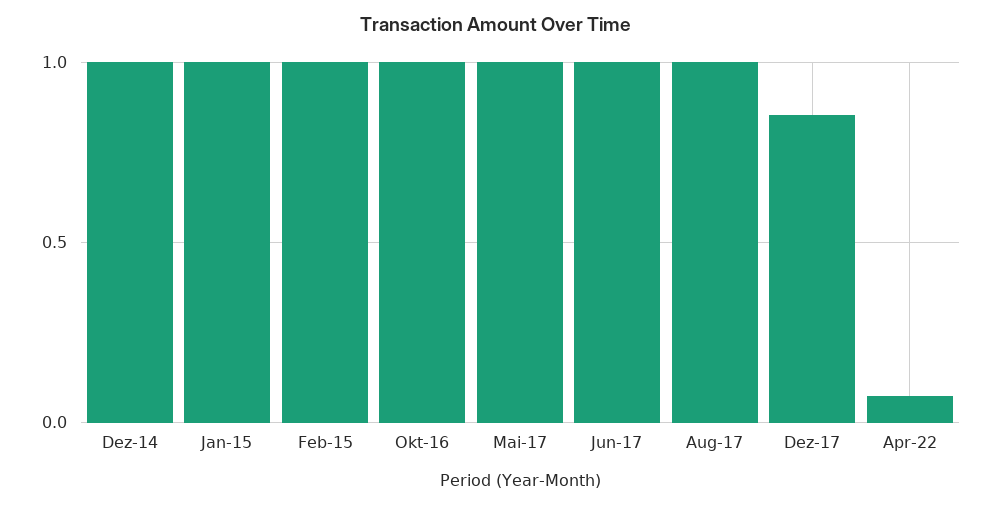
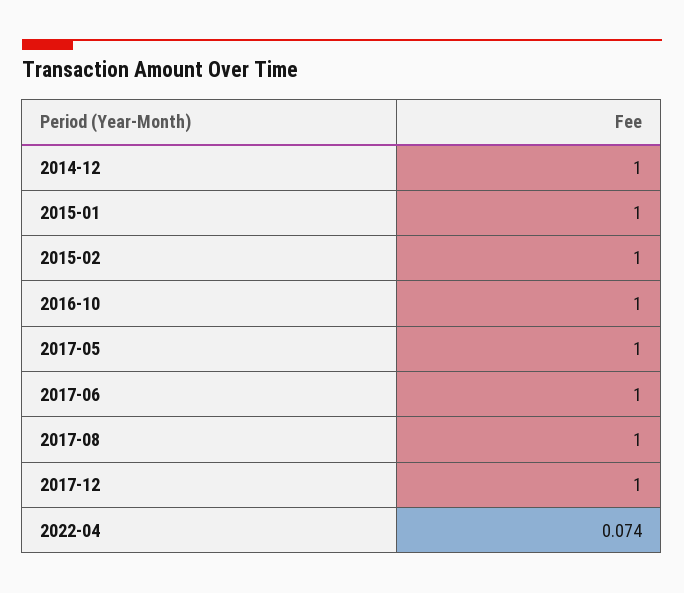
Dez-17: 0.85 -> 1

